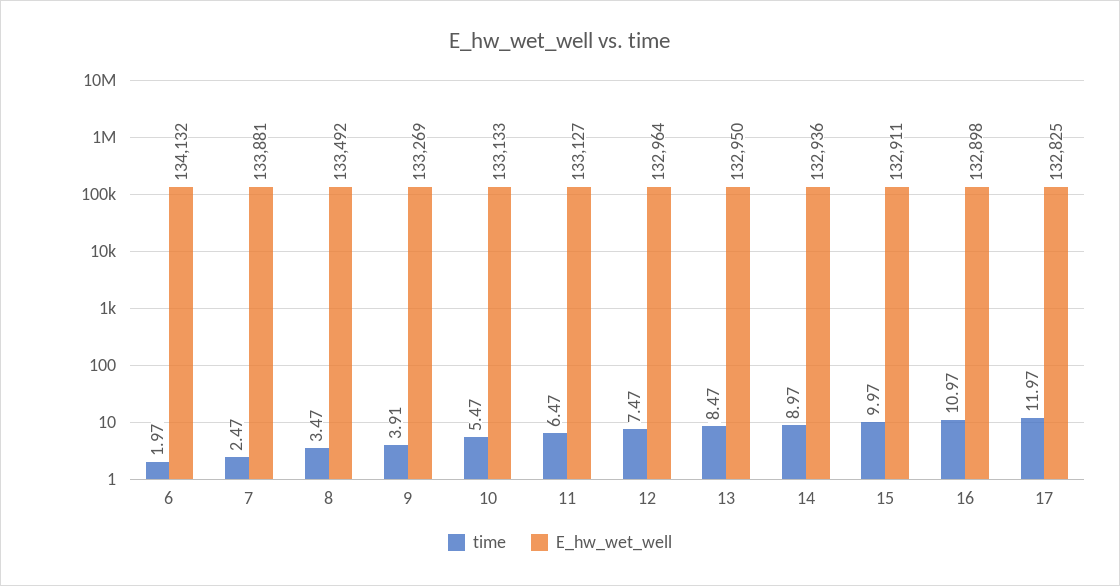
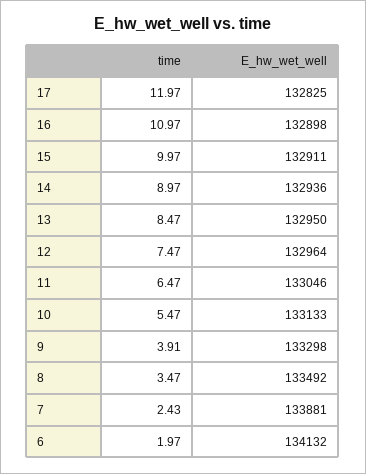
time, 7: 2.47 -> 2.43
E_hw_wet_well, 9: 133269 -> 133298
E_hw_wet_well, 11: 133127 -> 133046

